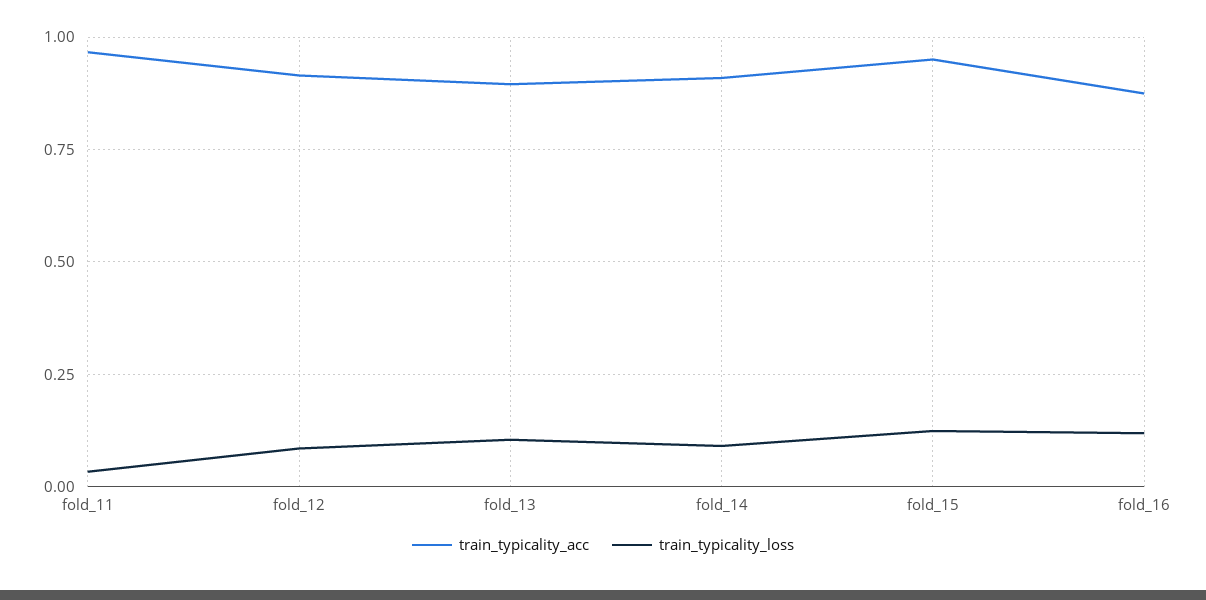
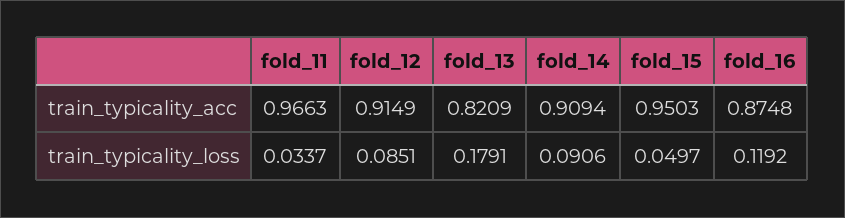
train_typicality_acc, fold_13: 0.9 -> 0.8209
train_typicality_loss, fold_13: 0.1 -> 0.1791
train_typicality_loss, fold_15: 0.125 -> 0.0497

